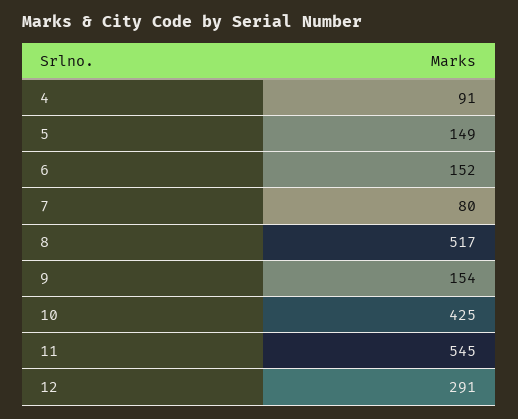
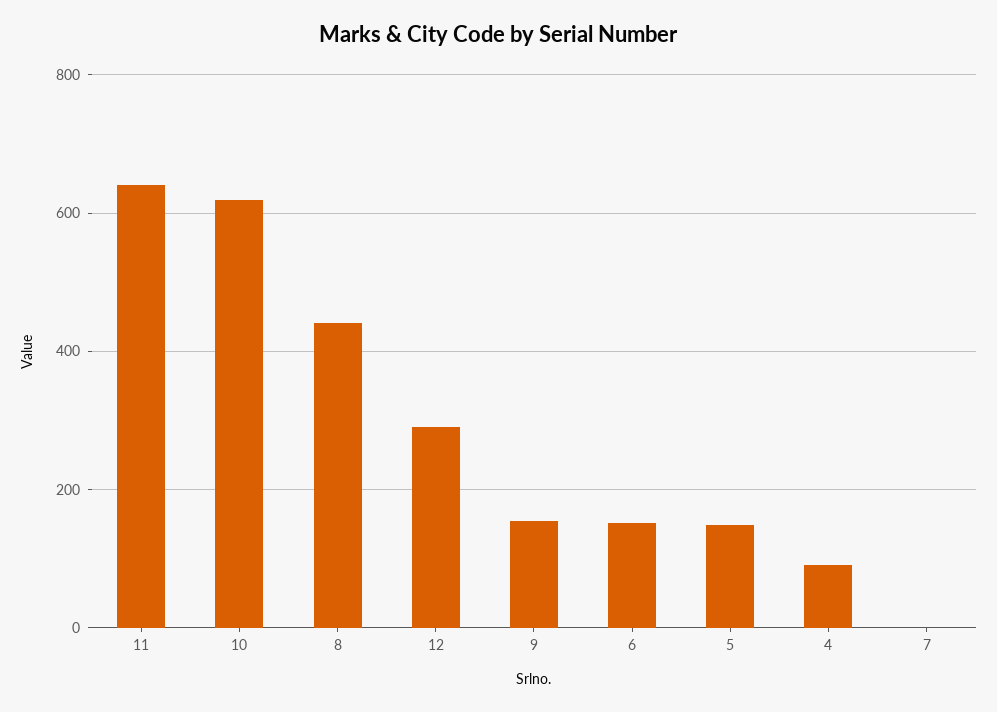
7: 80 -> 0
8: 517 -> 440
10: 425 -> 620
11: 545 -> 640

